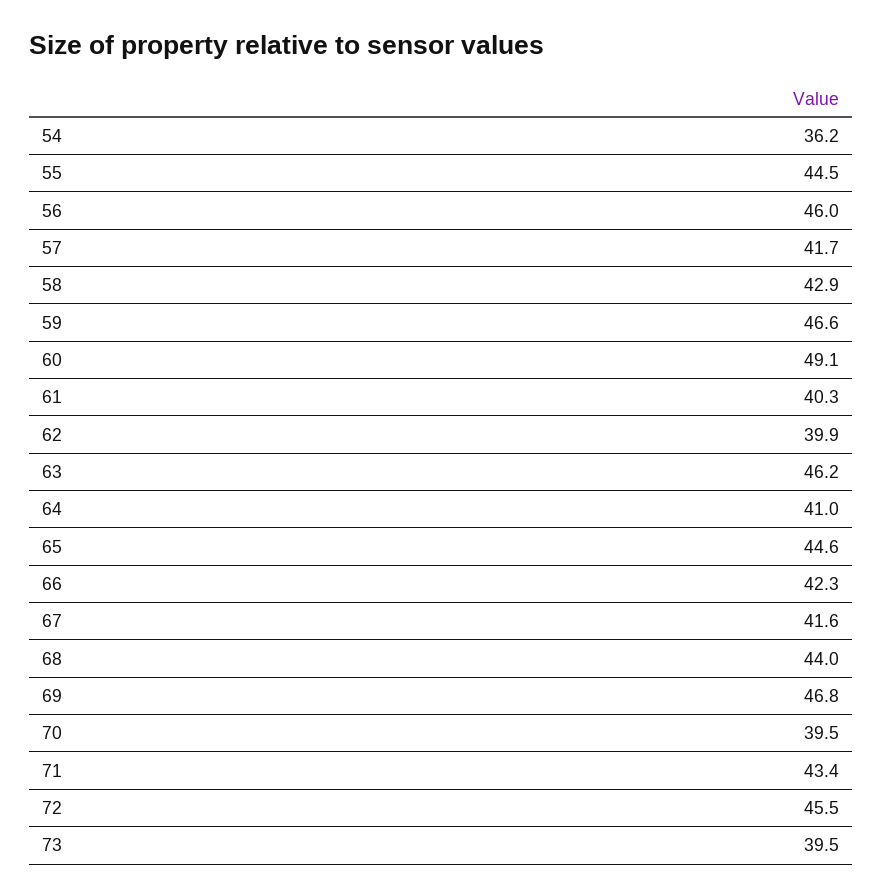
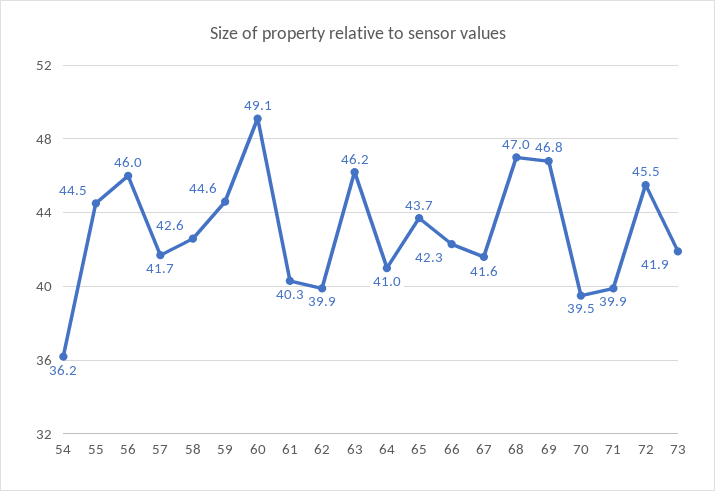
58: 42.9 -> 42.6
59: 46.6 -> 44.6
65: 44.6 -> 43.7
68: 44 -> 47
71: 43.4 -> 39.9
73: 39.5 -> 41.9

